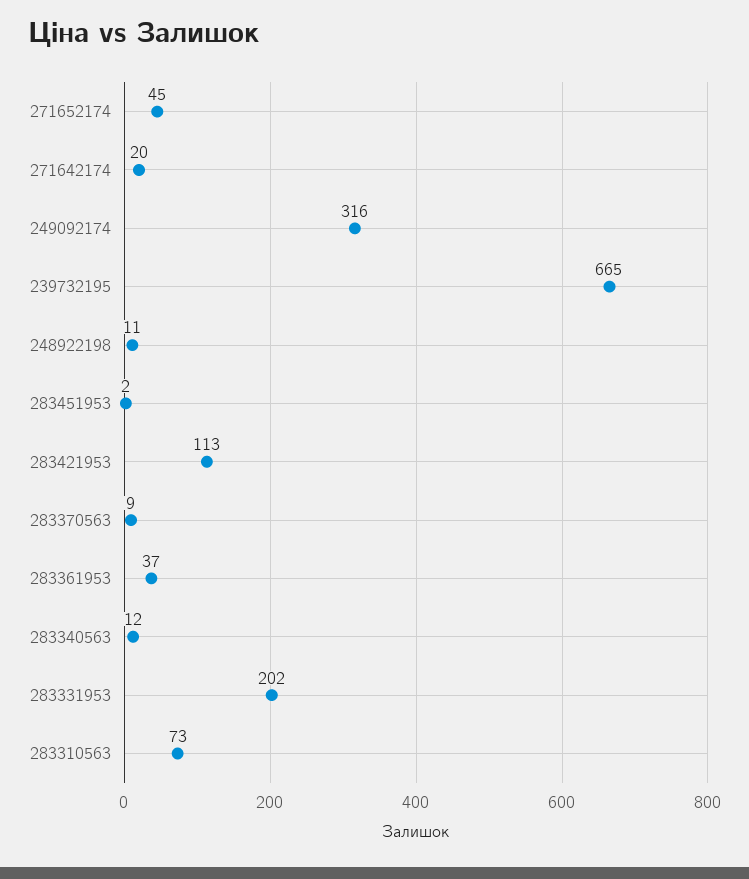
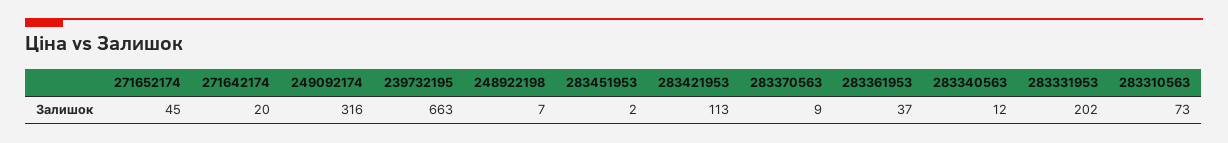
239732195: 665 -> 663
248922198: 11 -> 7

